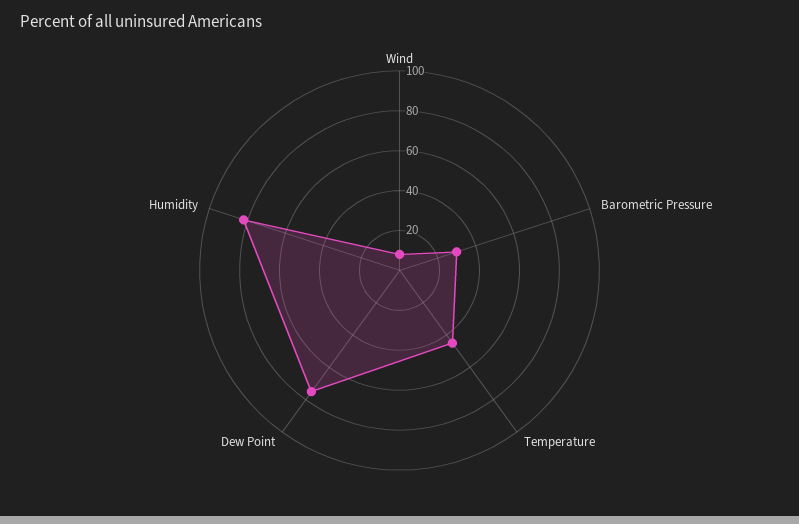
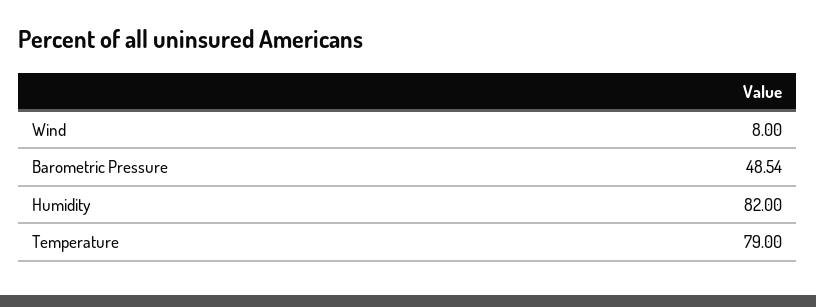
Barometric Pressure: 30 -> 48.54
Temperature: 45 -> 79
Dew Point: 75 -> none

